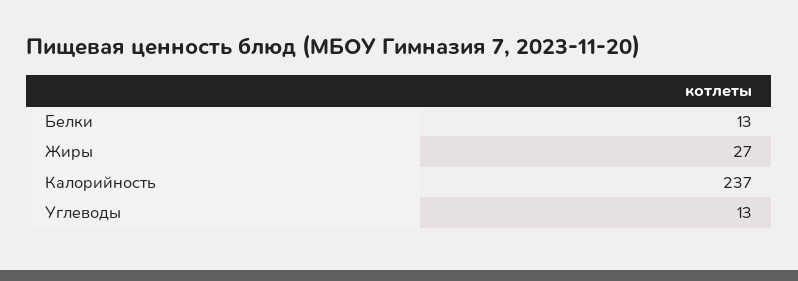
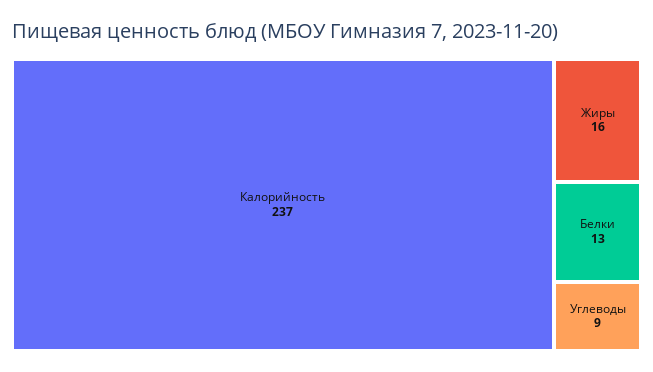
Жиры: 27 -> 16
Углеводы: 13 -> 9

